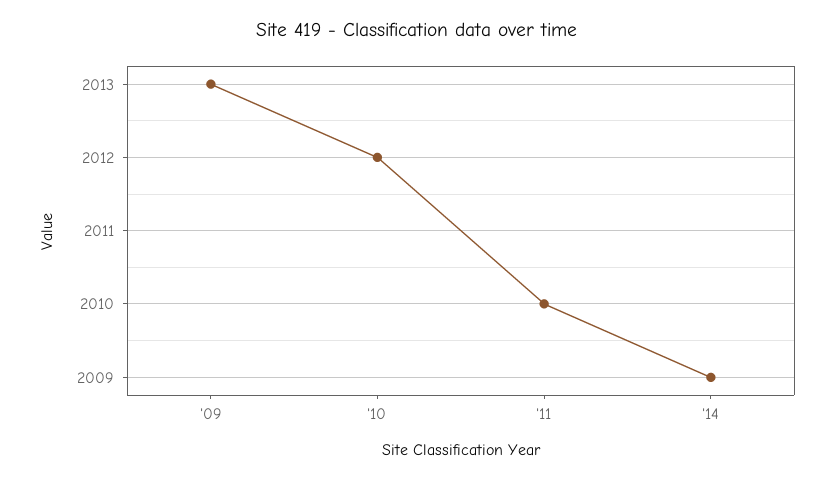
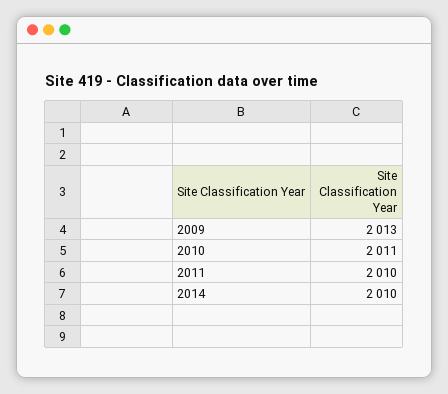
'10: 2012 -> 2011
'14: 2009 -> 2010

